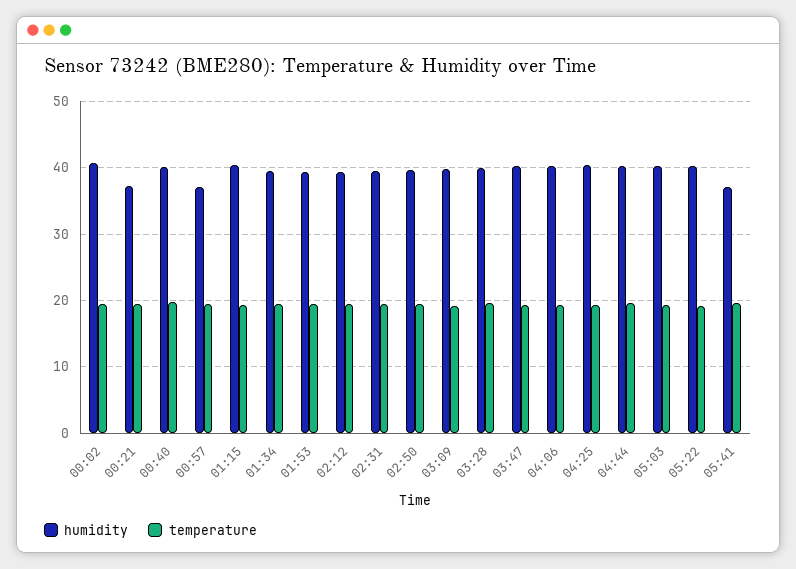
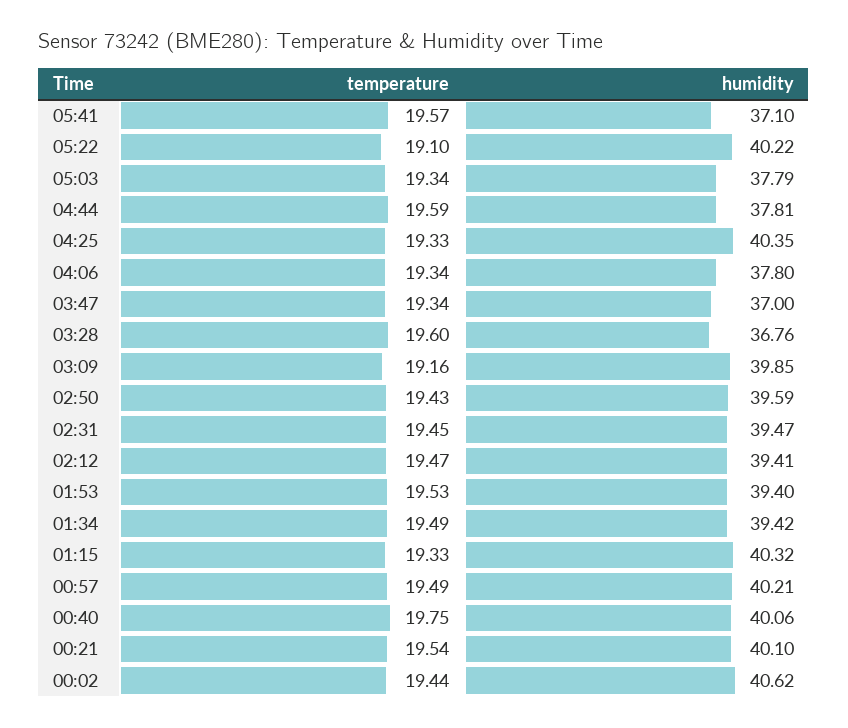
humidity, 00:21: 37 -> 40.1
humidity, 00:57: 37 -> 40.21
humidity, 03:28: 40 -> 36.76
humidity, 03:47: 40 -> 37
humidity, 04:06: 40 -> 37.8
humidity, 04:44: 40 -> 37.81
humidity, 05:03: 40 -> 37.79

